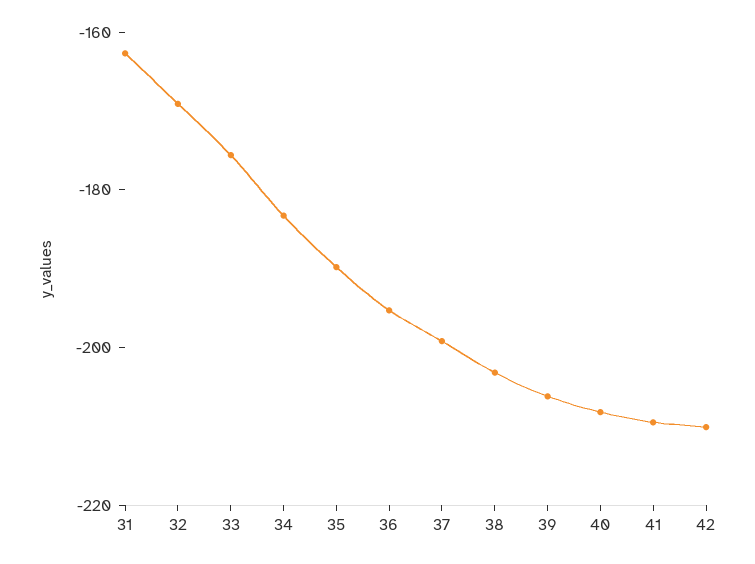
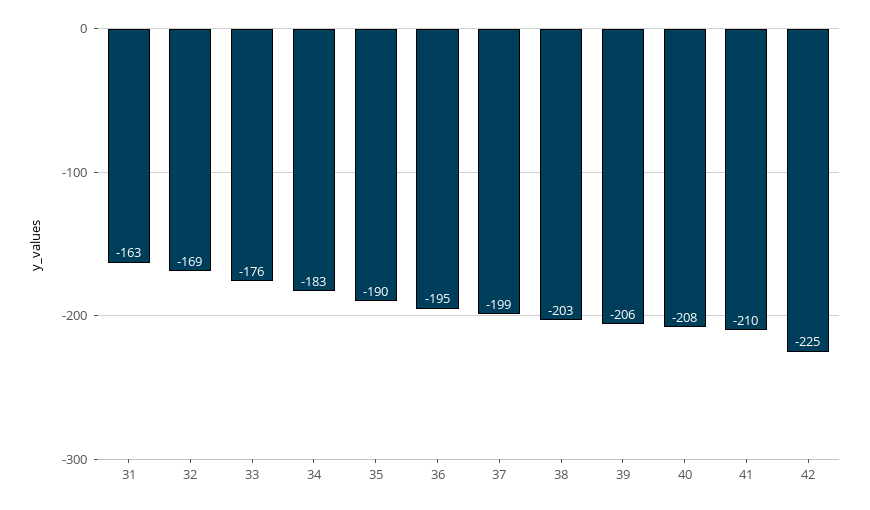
42: -210 -> -225

